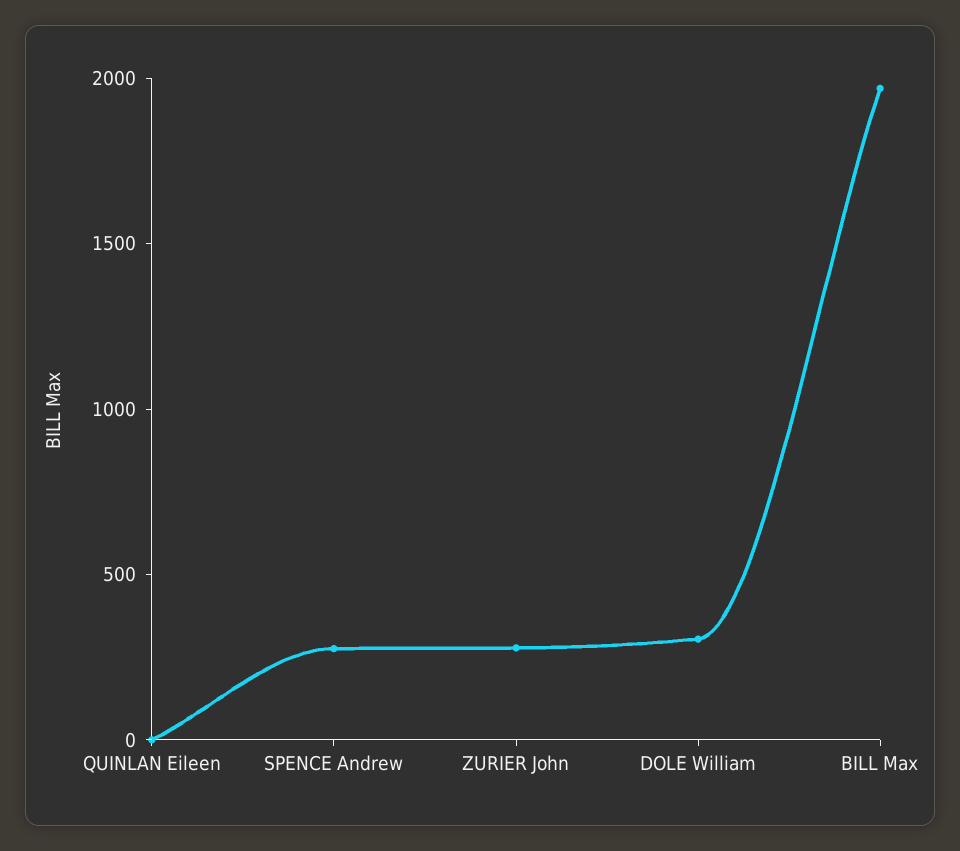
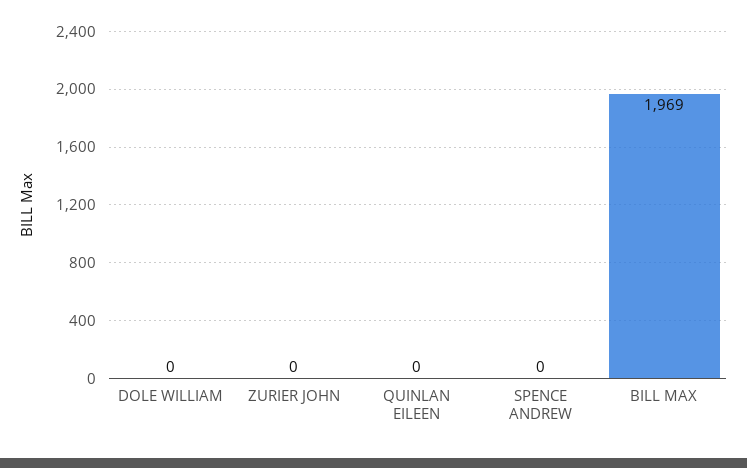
SPENCE Andrew: 300 -> 0
ZURIER John: 300 -> 0
DOLE William: 300 -> 0

